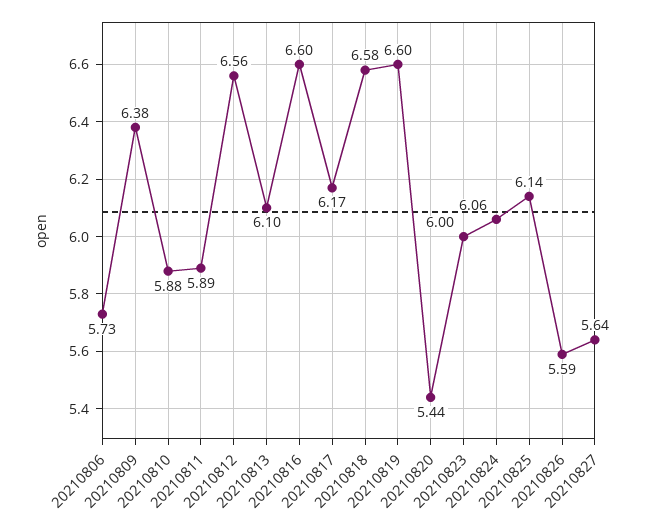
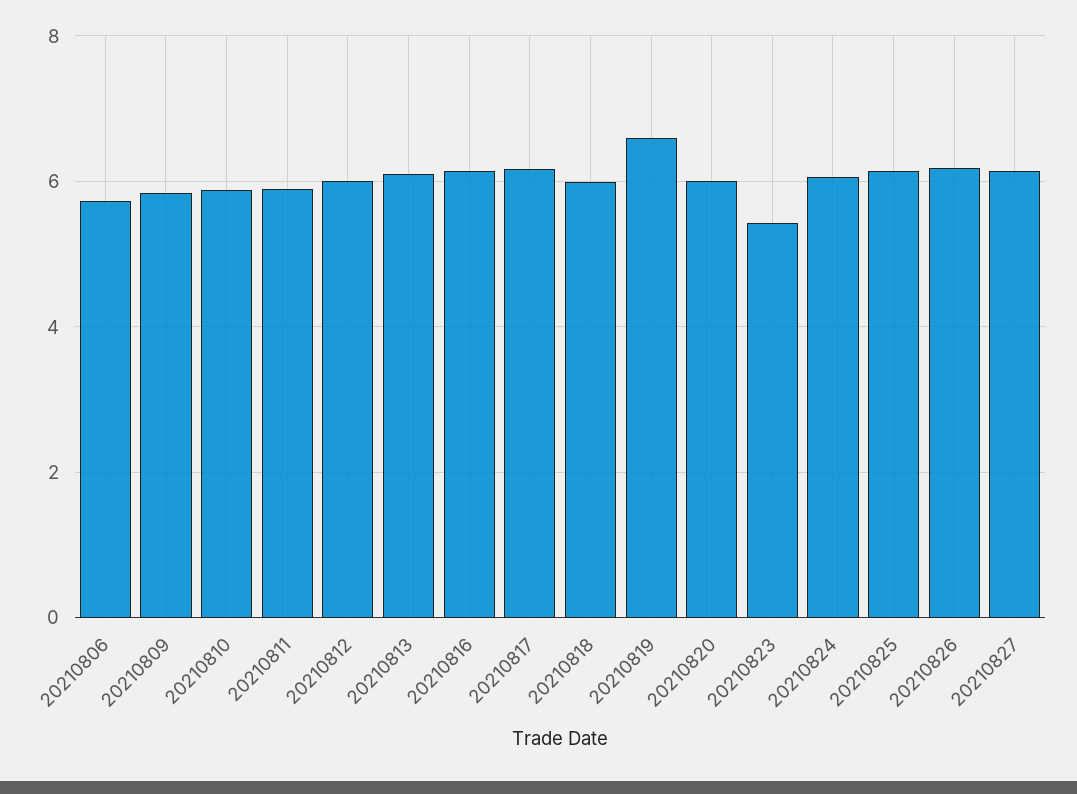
20210809: 6.38 -> 5.8
20210812: 6.56 -> 6
20210816: 6.6 -> 6.2
20210818: 6.58 -> 6
20210820: 5.44 -> 6
20210823: 6 -> 5.4
20210826: 5.59 -> 6.2
20210827: 5.64 -> 6.2

